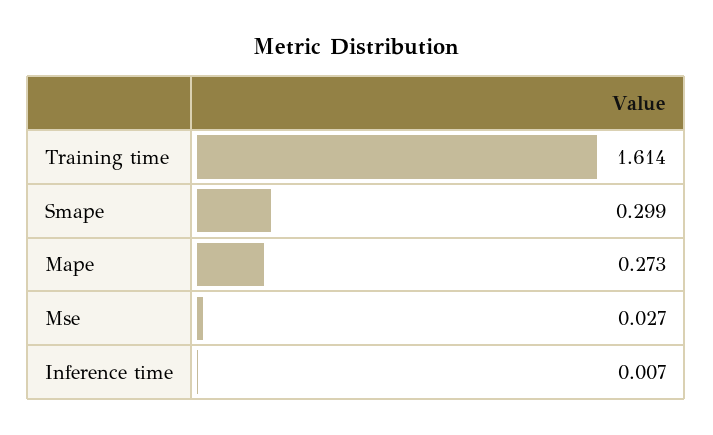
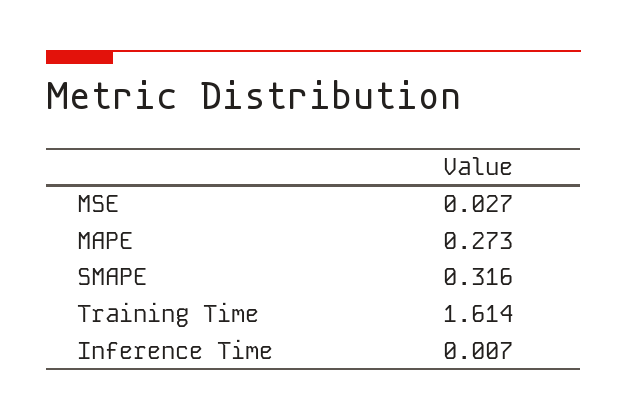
Smape: 0.299 -> 0.316

